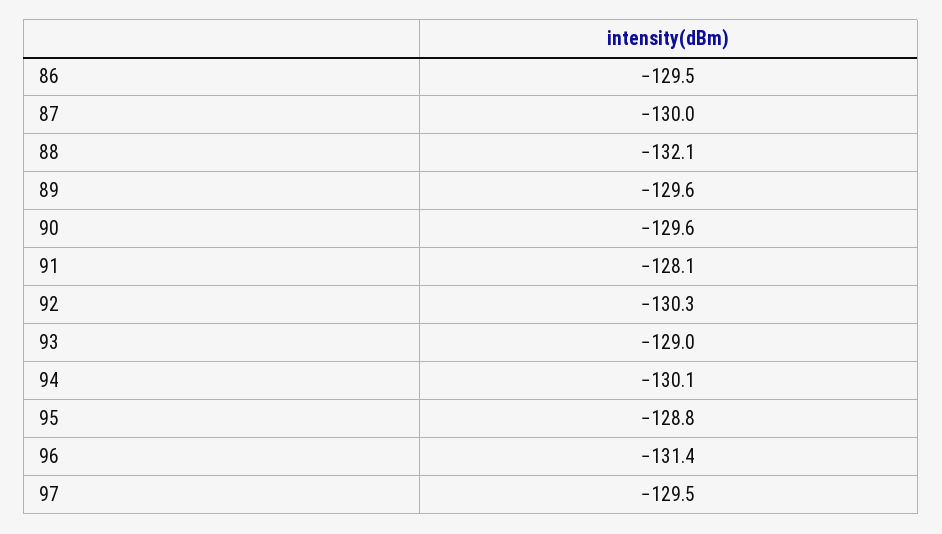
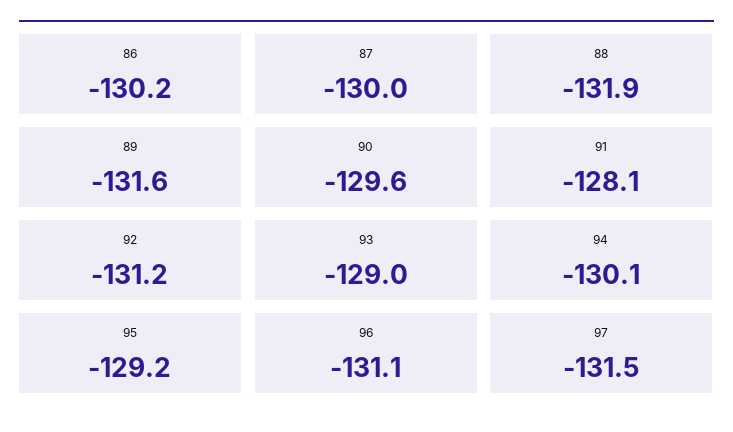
86: -129.5 -> -130.2
88: -132.1 -> -131.9
89: -129.6 -> -131.6
92: -130.3 -> -131.2
95: -128.8 -> -129.2
96: -131.4 -> -131.1
97: -129.5 -> -131.5

